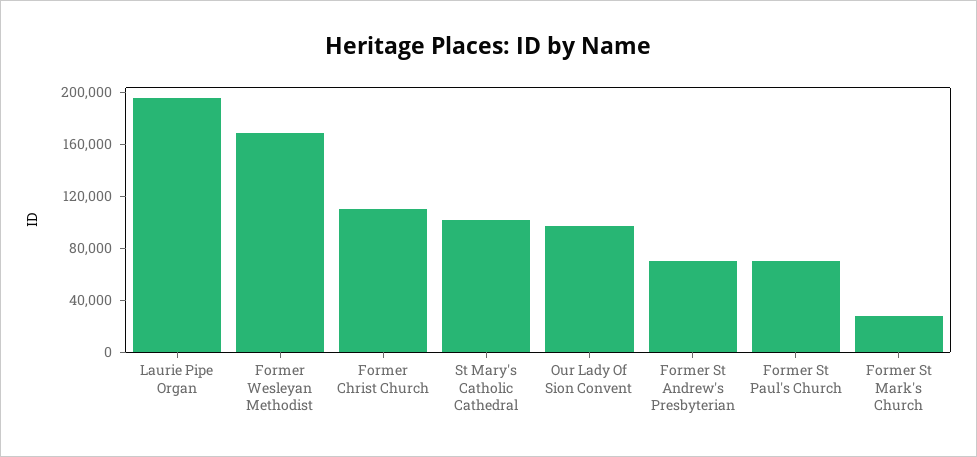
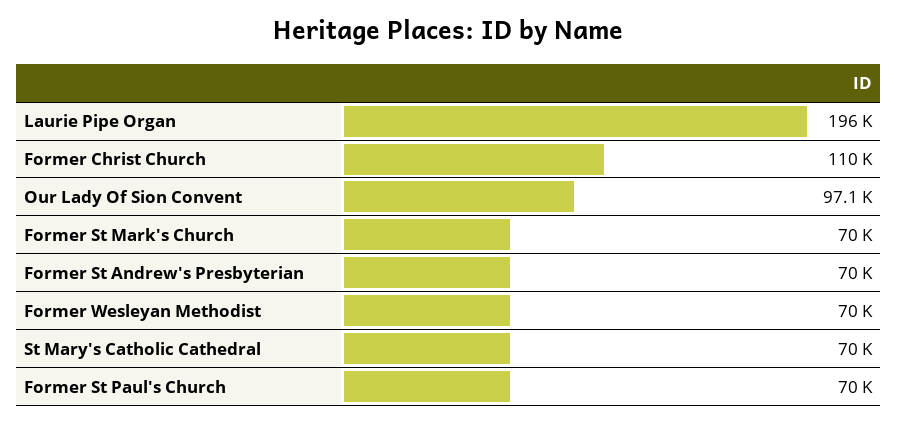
Former Wesleyan Methodist: 170000 -> 70000
St Mary's Catholic Cathedral: 100000 -> 70000
Former St Mark's Church: 30000 -> 70000

